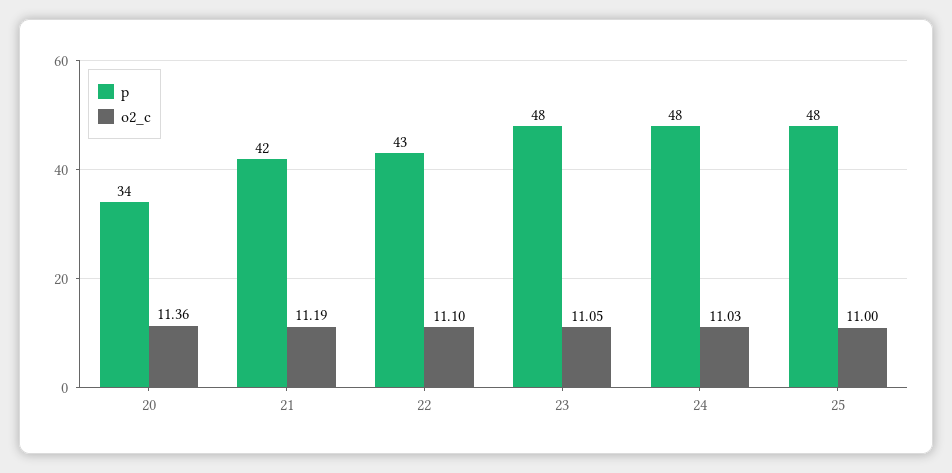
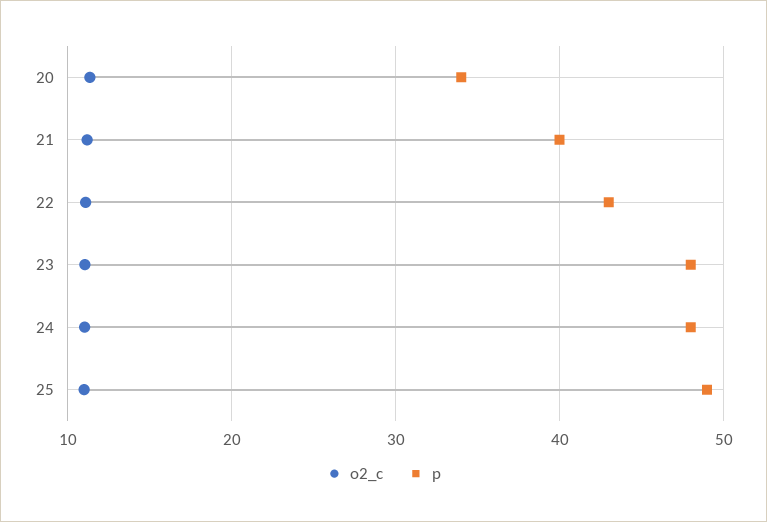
p, 21: 42 -> 40
p, 25: 48 -> 49

